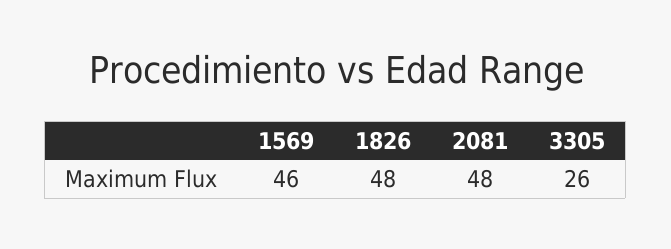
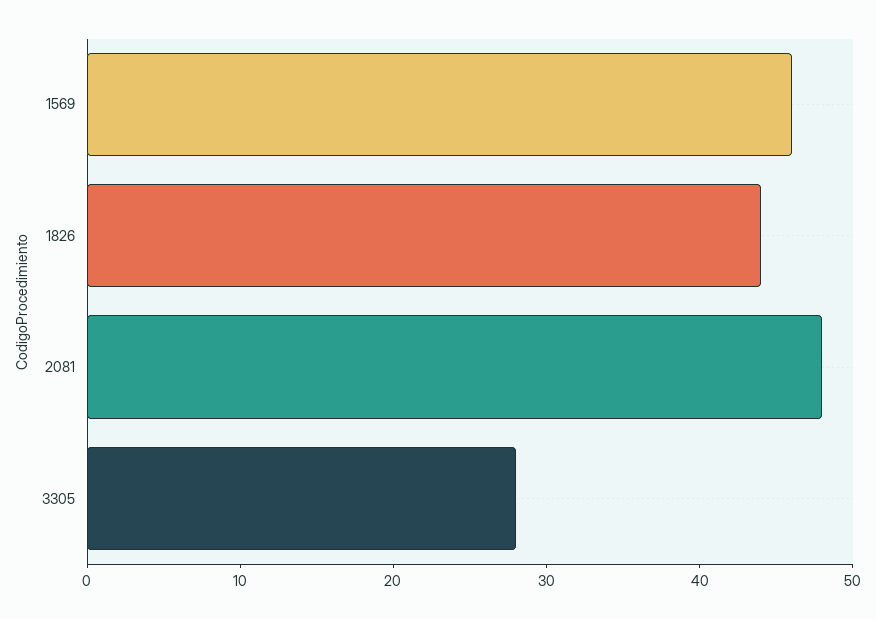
1826: 48 -> 44
3305: 26 -> 28

